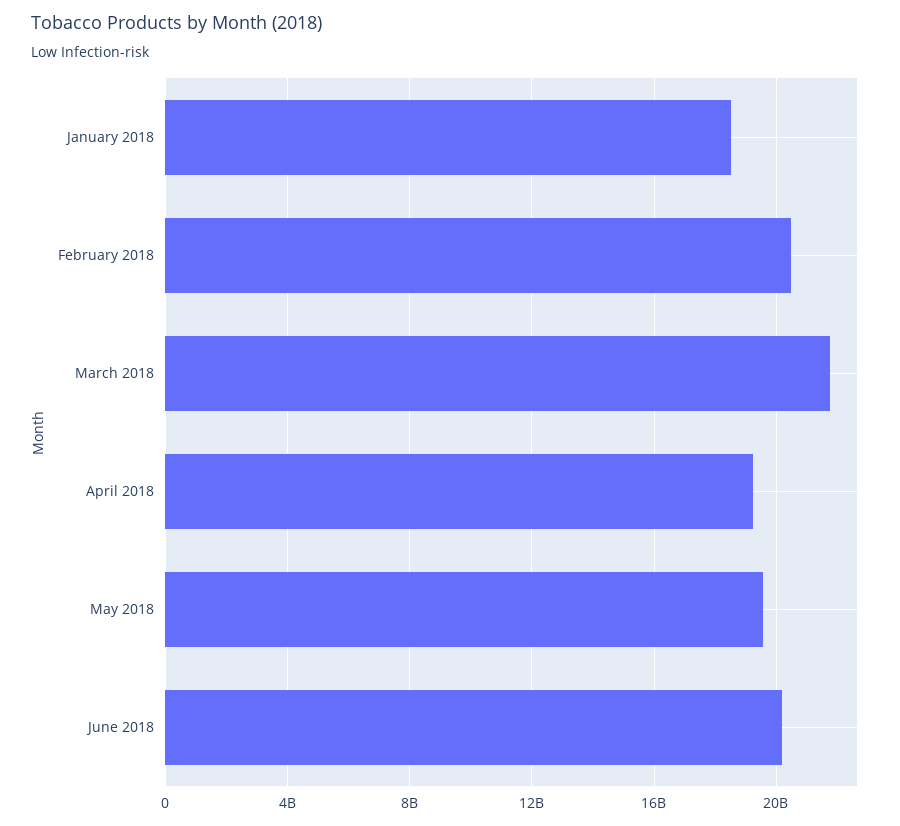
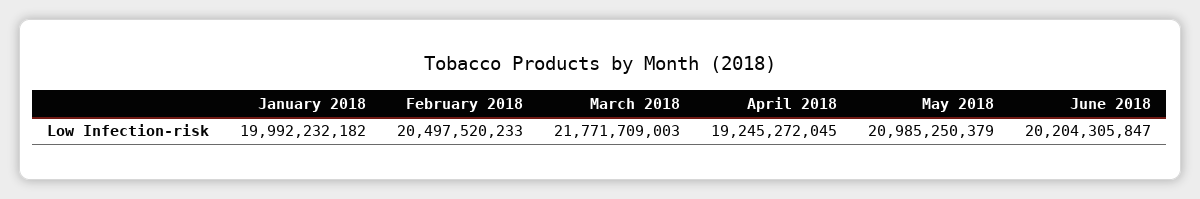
January 2018: 18500000000 -> 19992232182
May 2018: 19500000000 -> 20985250379

